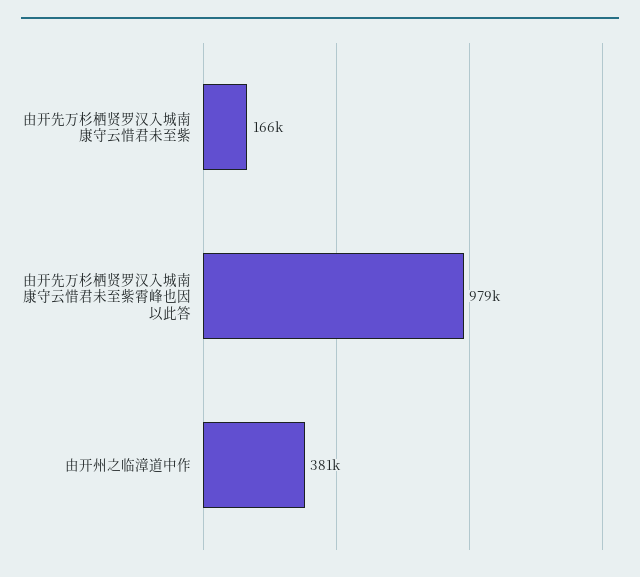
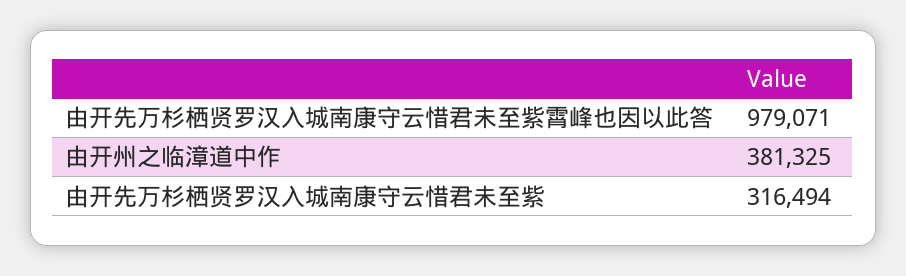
由开先万杉栖贤罗汉入城南康守云惜君未至紫: 166000 -> 316494

